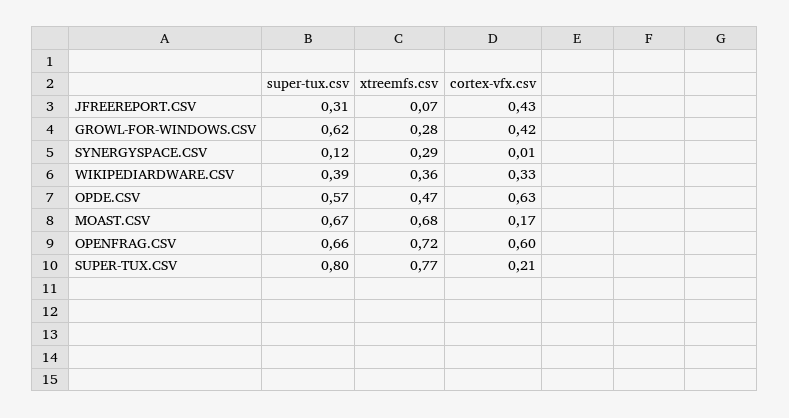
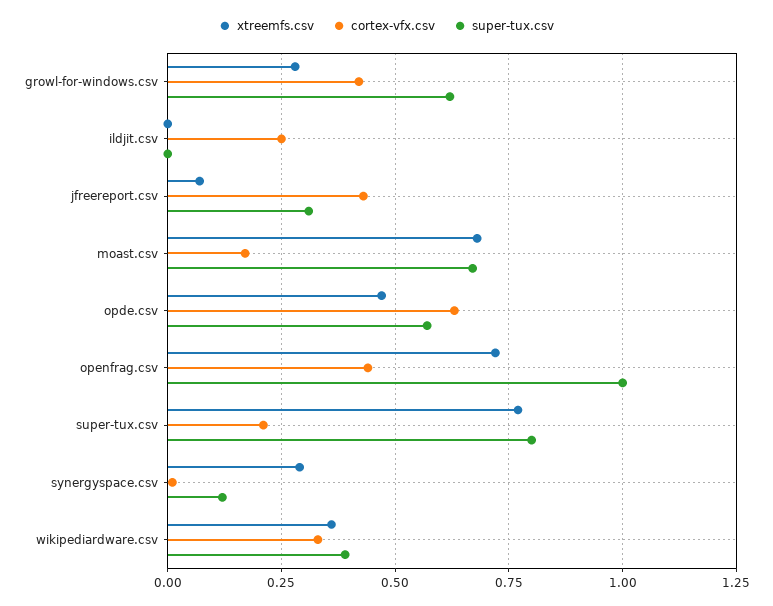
super-tux.csv, OPENFRAG.CSV: 0.66 -> 1
cortex-vfx.csv, OPENFRAG.CSV: 0.6 -> 0.45
xtreemfs.csv, ildjit.csv: none -> 0
cortex-vfx.csv, ildjit.csv: none -> 0.25
super-tux.csv, ildjit.csv: none -> 0

